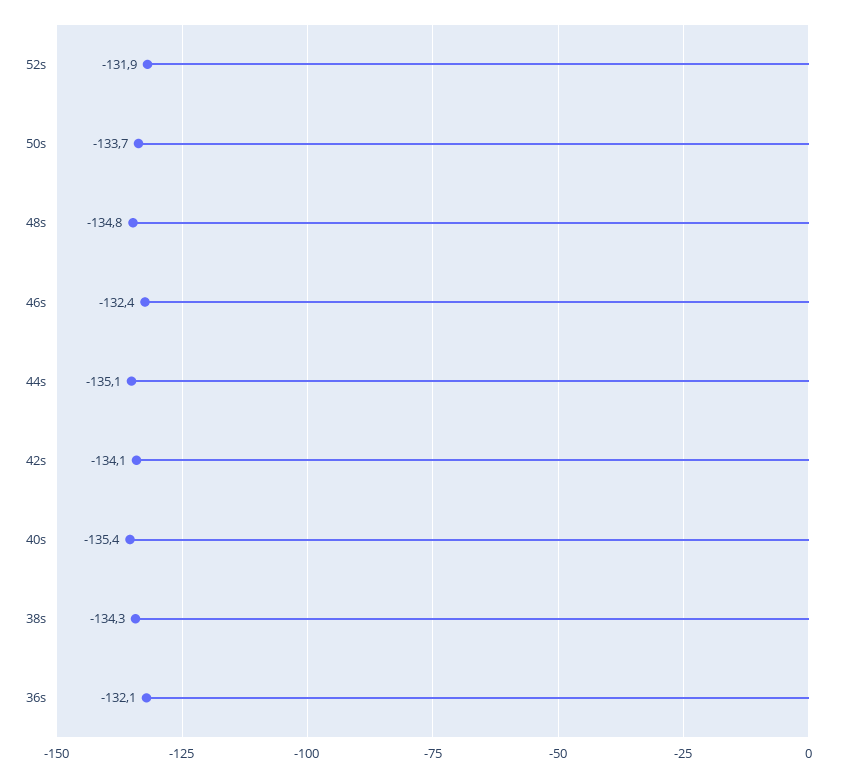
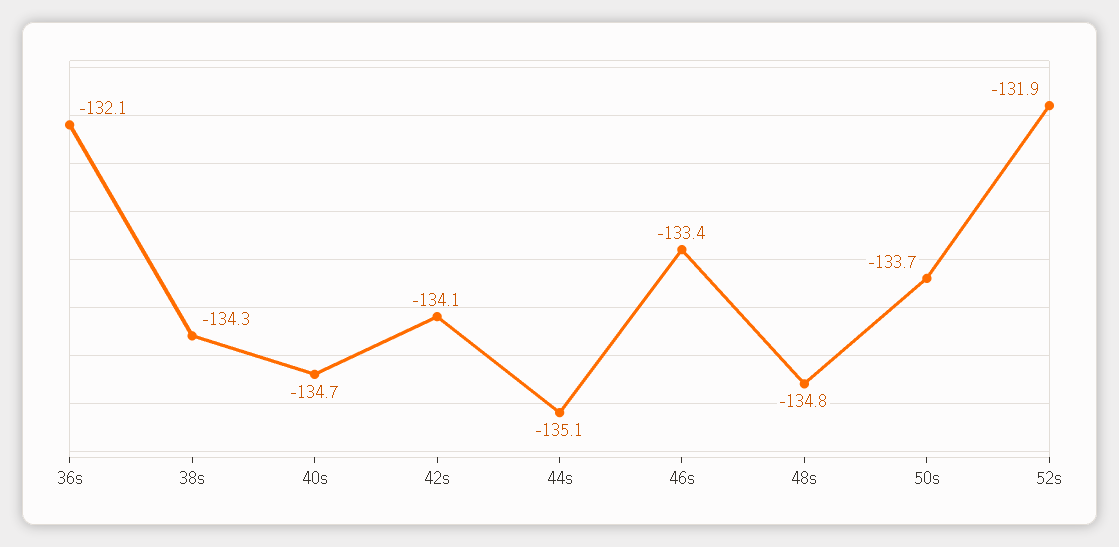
46s: -132.4 -> -133.4
40s: -135.4 -> -134.7

